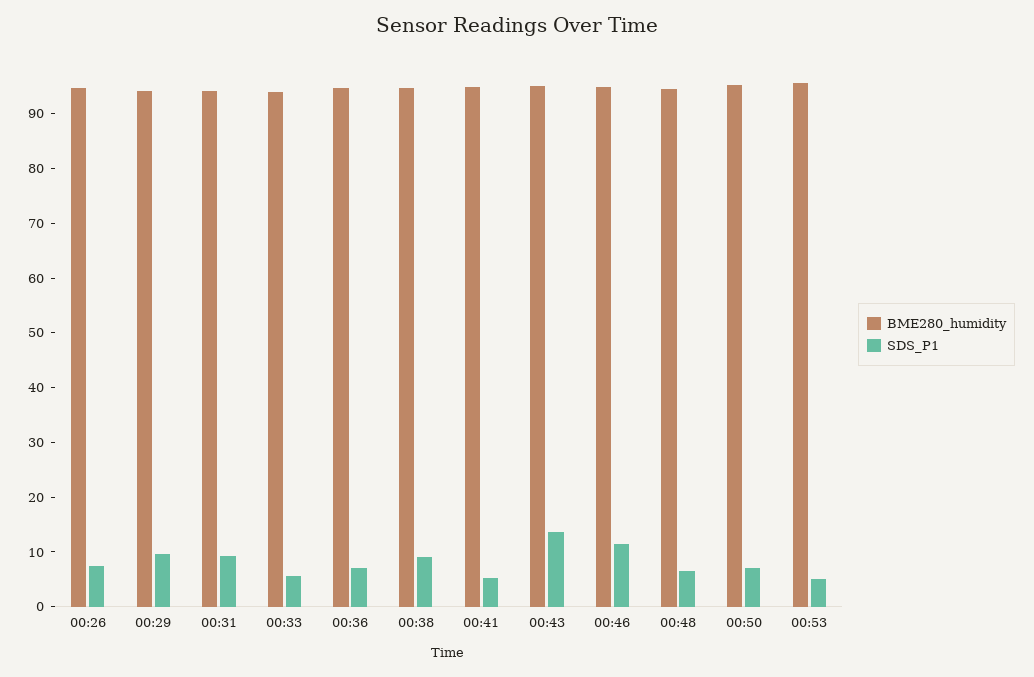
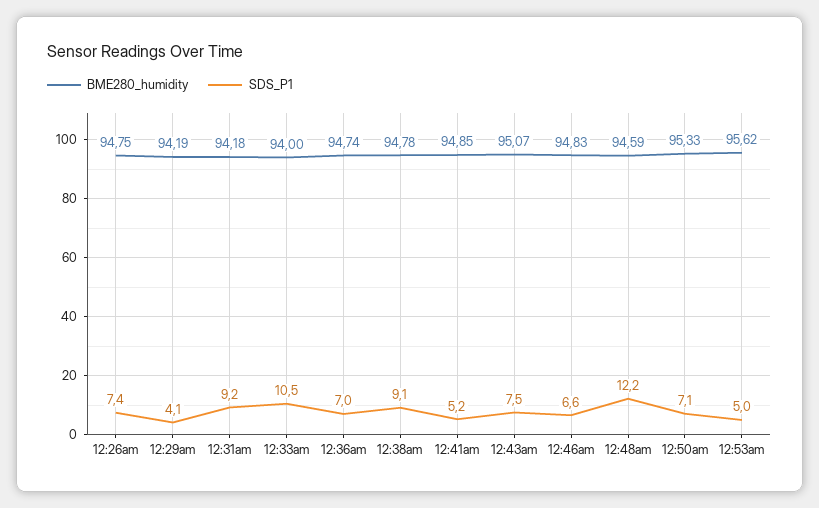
SDS_P1, 00:29: 10 -> 4.1
SDS_P1, 00:33: 6 -> 10.5
SDS_P1, 00:43: 14 -> 7.5
SDS_P1, 00:46: 12 -> 6.6
SDS_P1, 00:48: 6 -> 12.2

